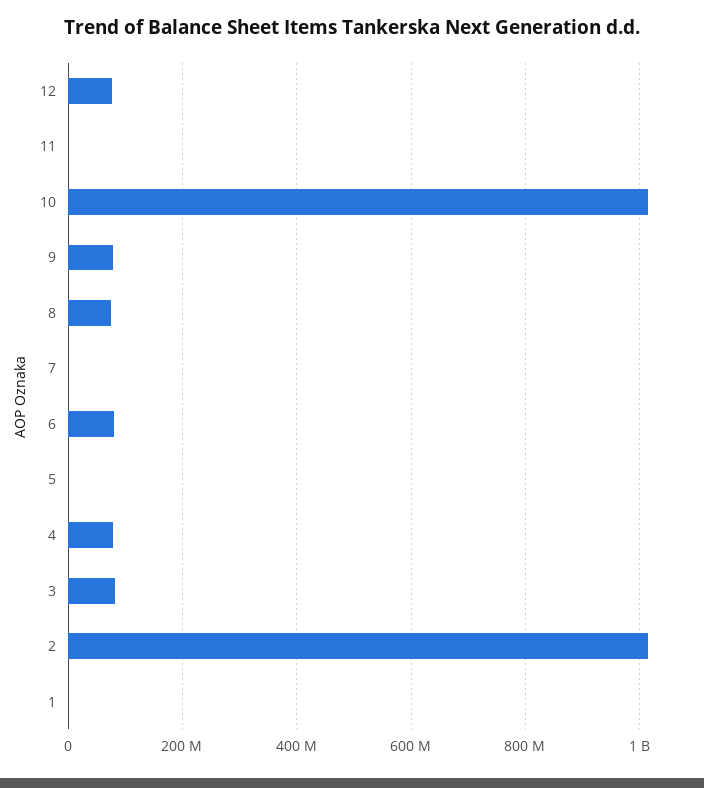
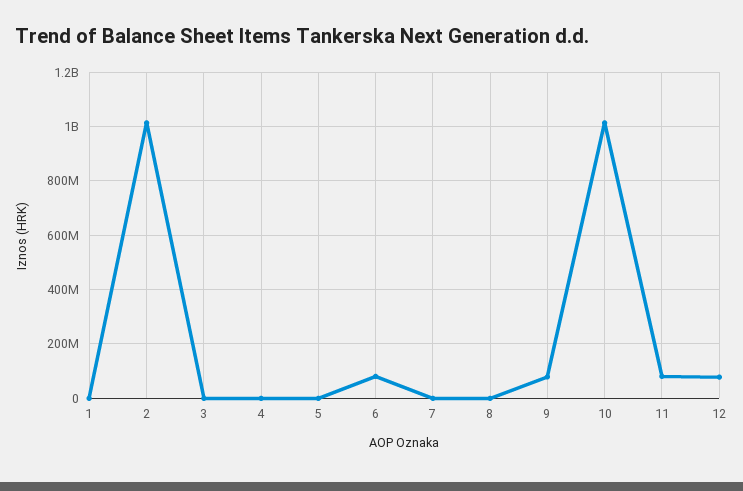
11: 0 -> 75000000
8: 80000000 -> 0
4: 80000000 -> 0
3: 80000000 -> 0

